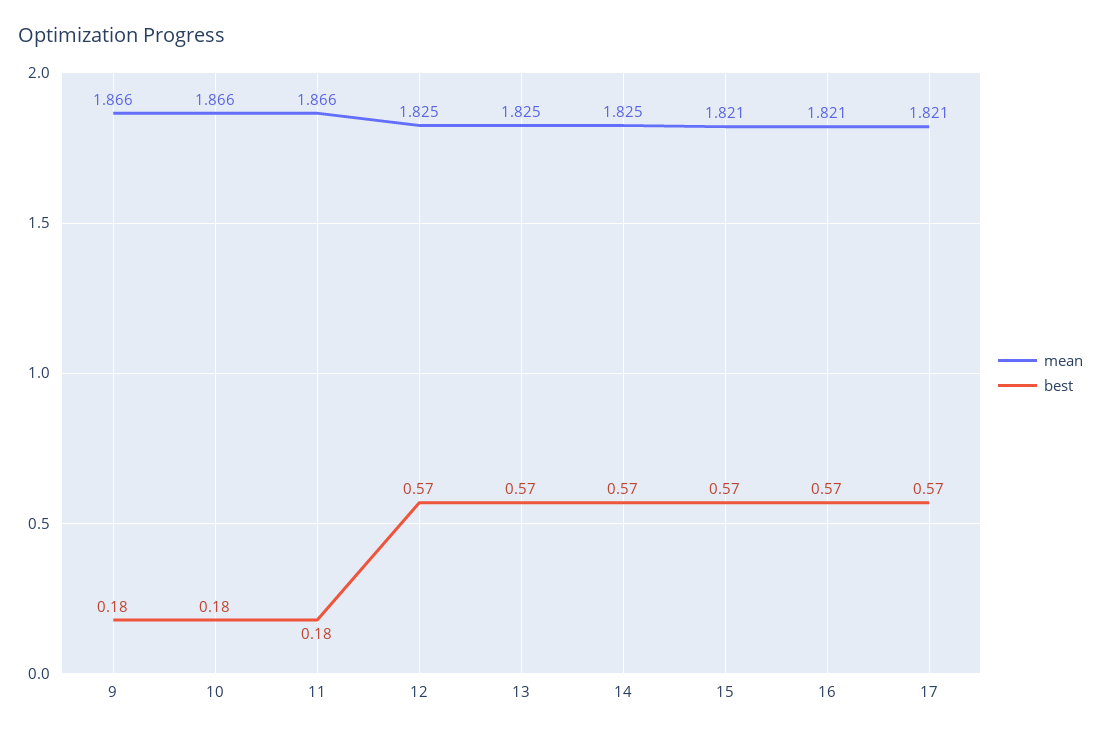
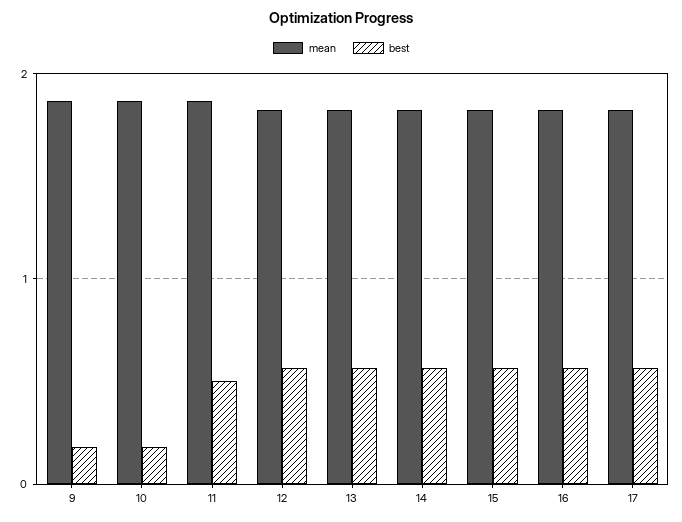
best, 11: 0.18 -> 0.5

